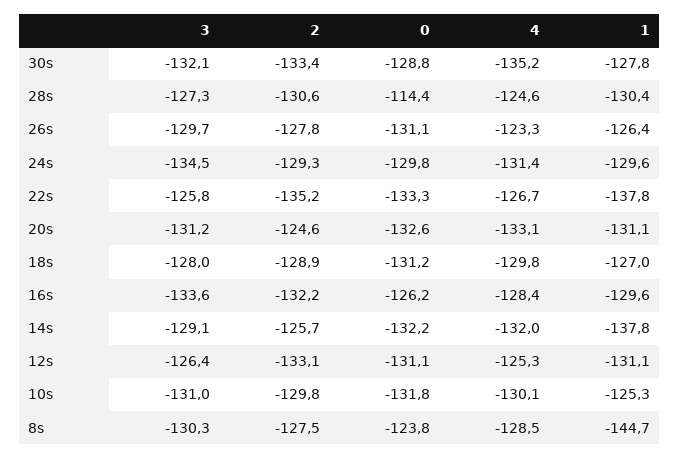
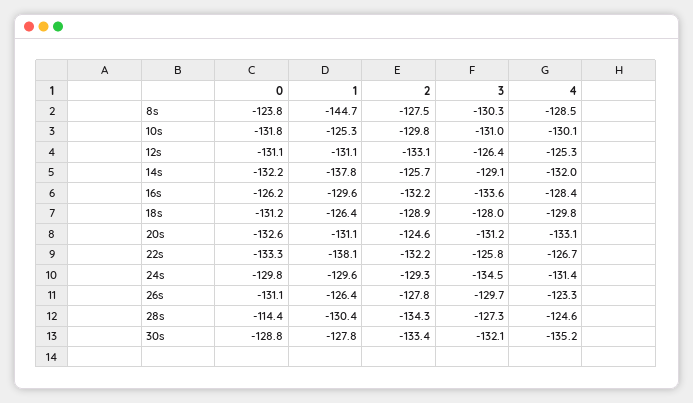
2, 28s: -130.6 -> -134.3
2, 22s: -135.2 -> -132.2
1, 22s: -137.8 -> -138.1
1, 18s: -127 -> -126.4

